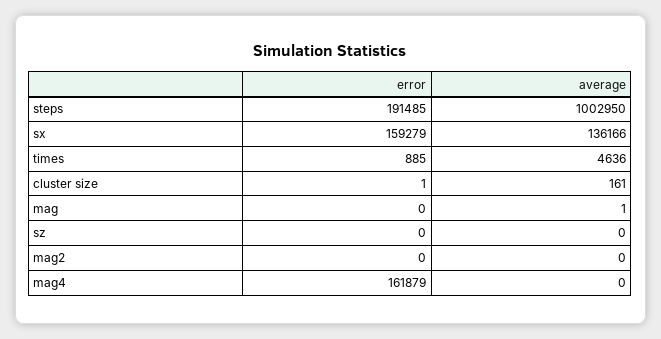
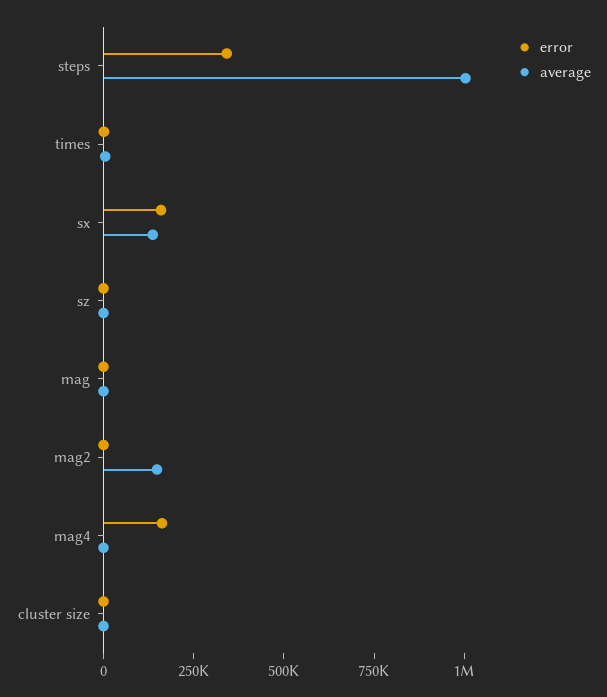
error, steps: 191485 -> 350000
average, mag2: 0 -> 150000

